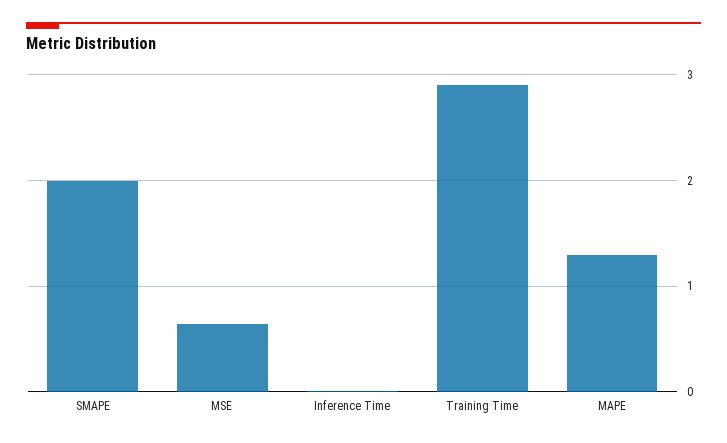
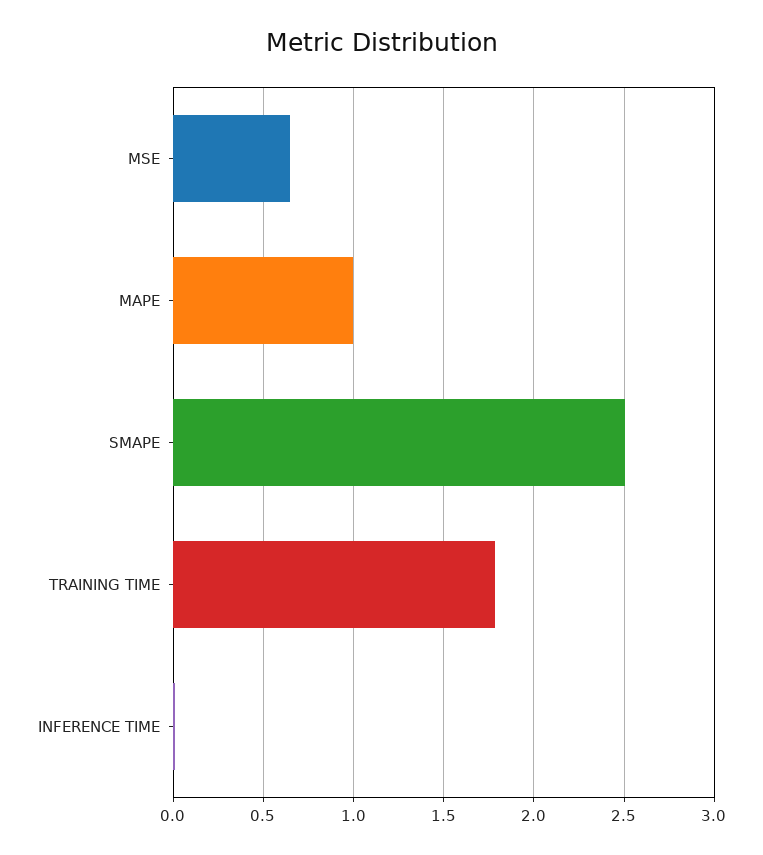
SMAPE: 2 -> 2.5
Training Time: 2.9 -> 1.8
MAPE: 1.3 -> 1

